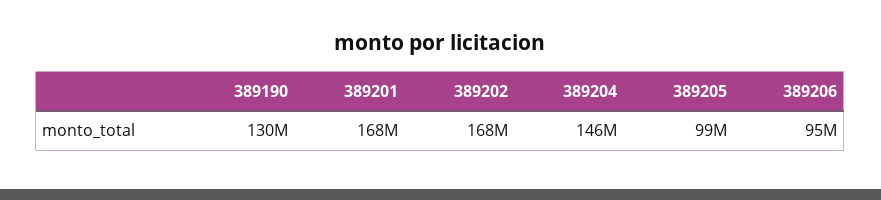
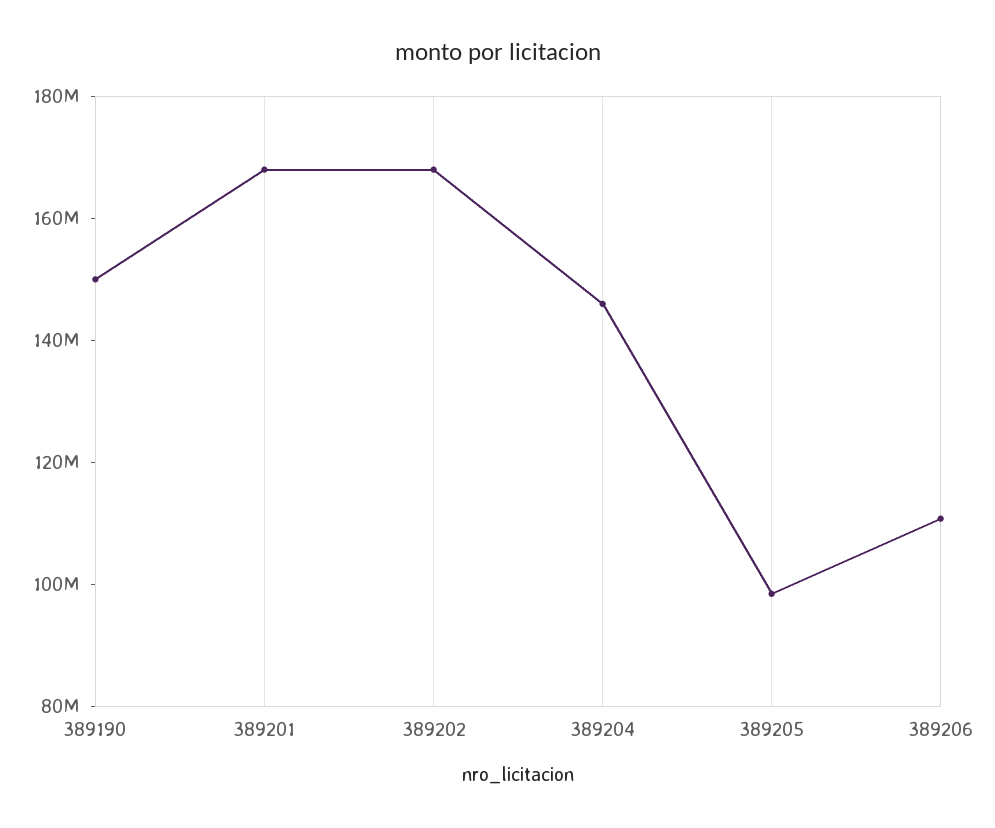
389190: 130000000 -> 150000000
389206: 95000000 -> 110000000

